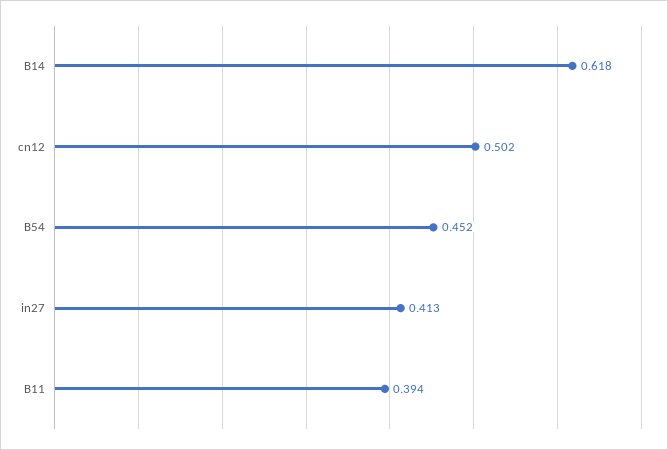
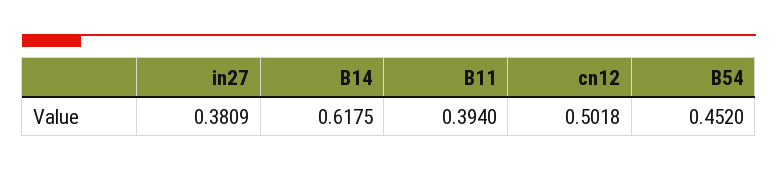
in27: 0.413 -> 0.3809

